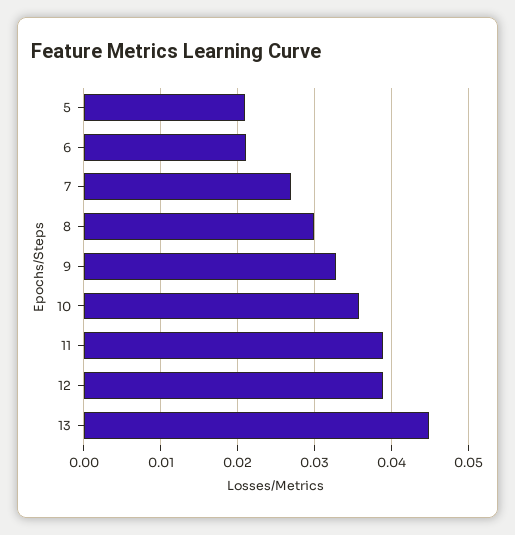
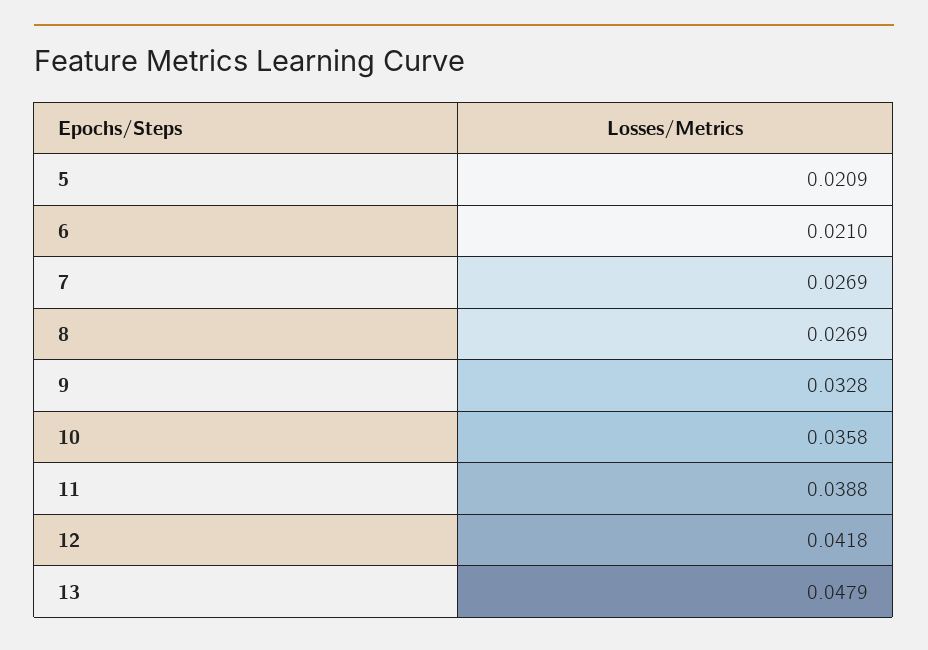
8: 0.03 -> 0.0269
12: 0.039 -> 0.0418
13: 0.045 -> 0.0479

